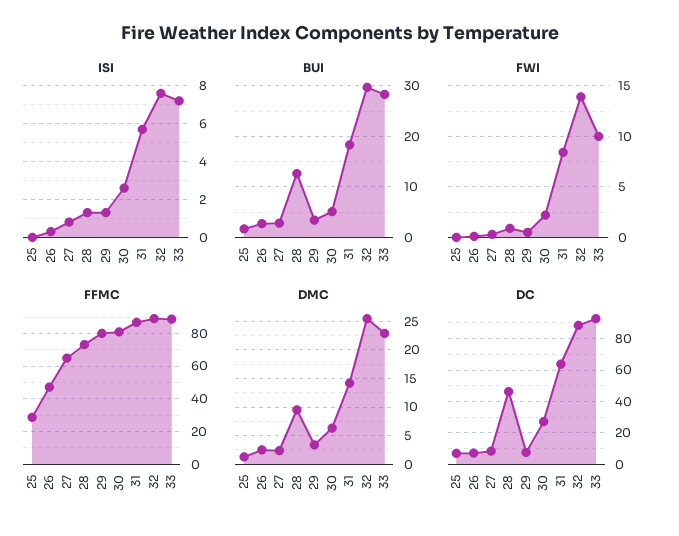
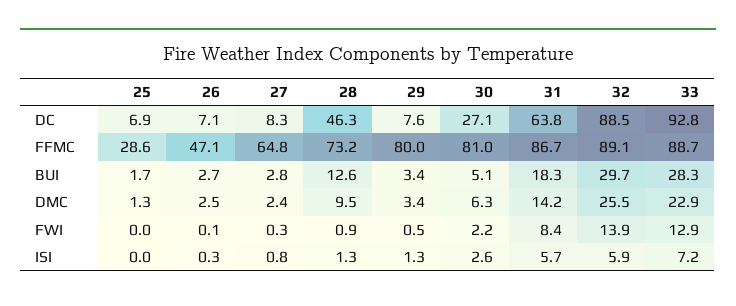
ISI, 32: 7.5 -> 5.9
FWI, 33: 10 -> 12.9

